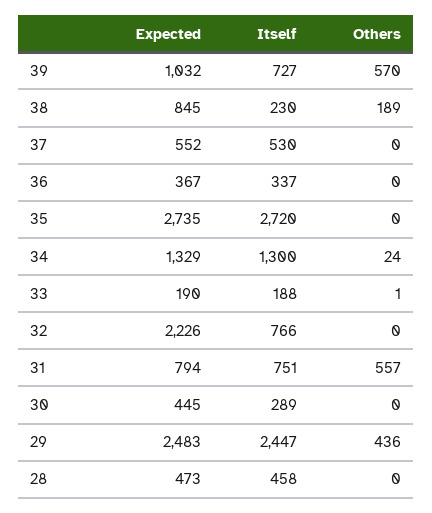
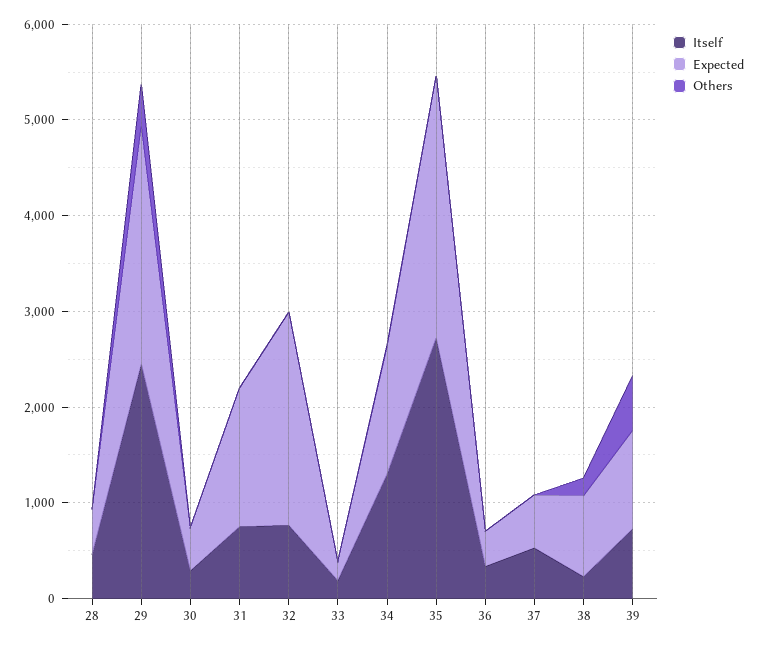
Expected, 31: 794 -> 1400
Others, 31: 557 -> 0

